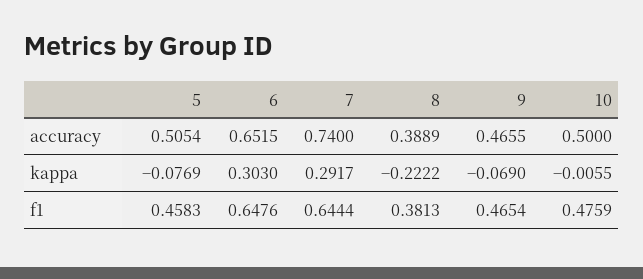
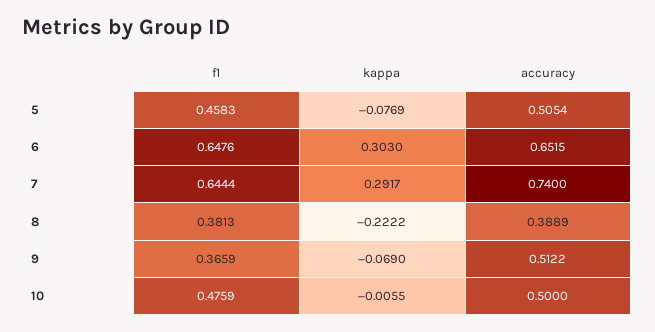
9, accuracy: 0.4655 -> 0.5122
9, f1: 0.4654 -> 0.3659

